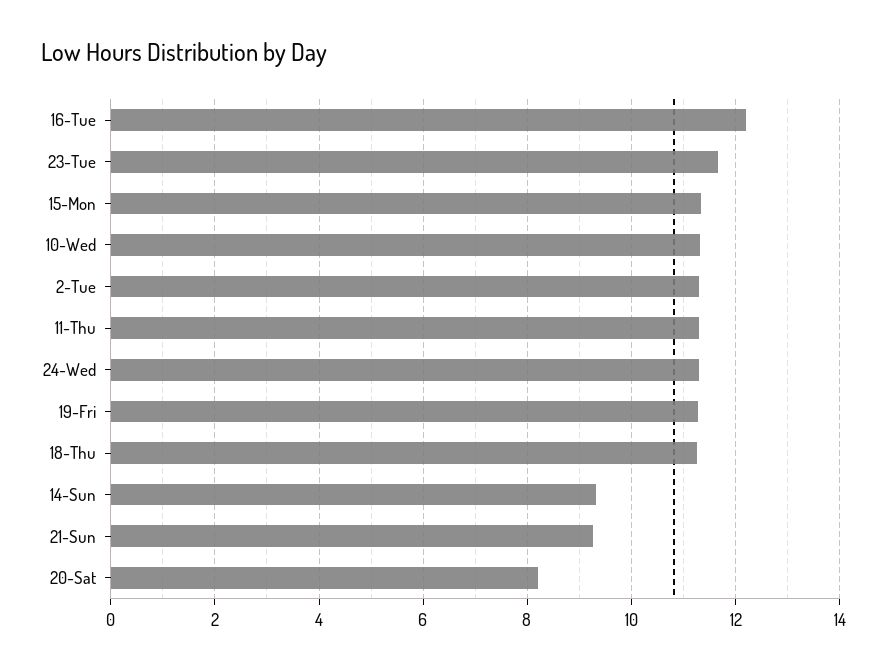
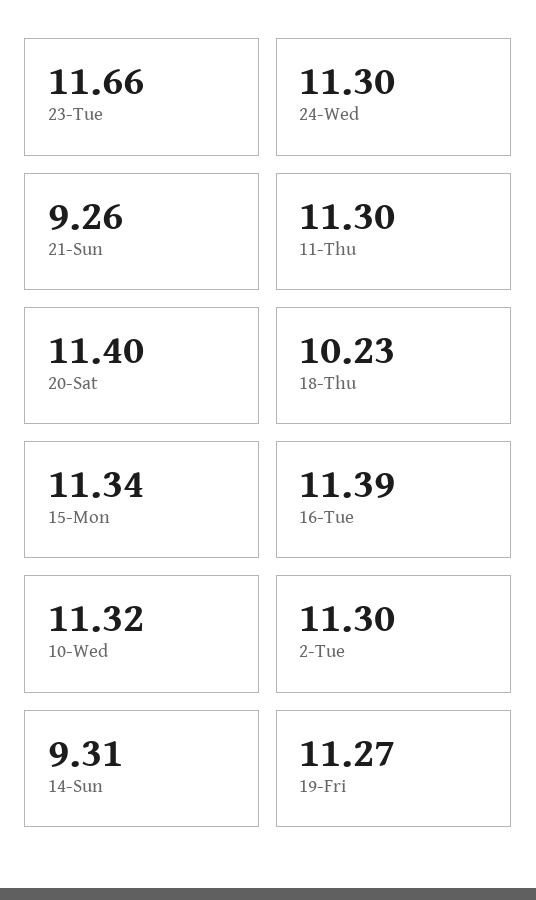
16-Tue: 12.2 -> 11.39
18-Thu: 11.2 -> 10.23
20-Sat: 8.2 -> 11.4

